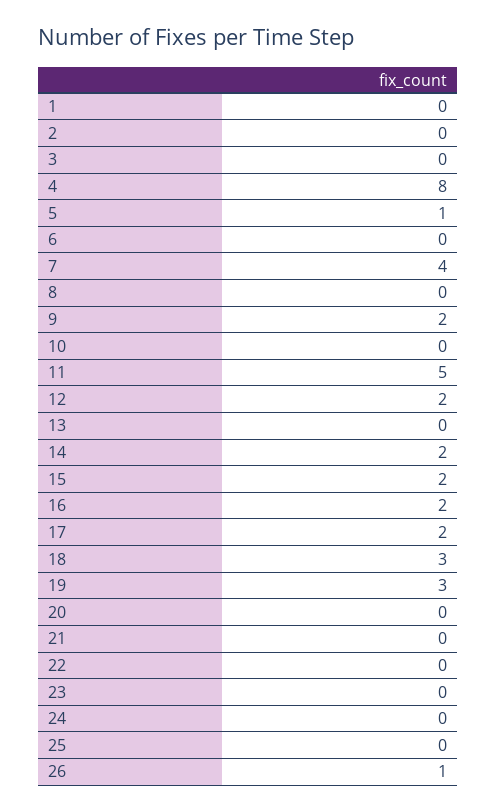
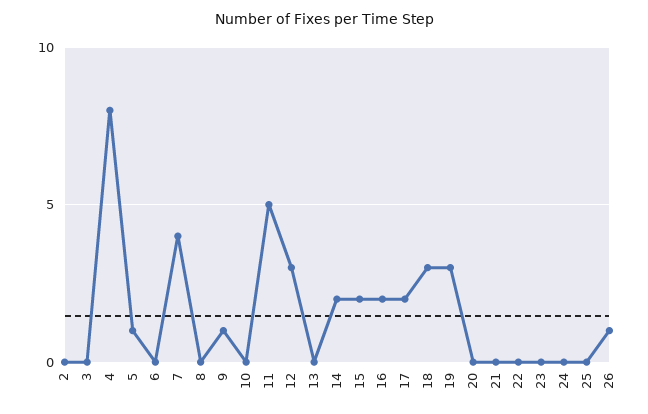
1: 0 -> none
9: 2 -> 1
12: 2 -> 3

